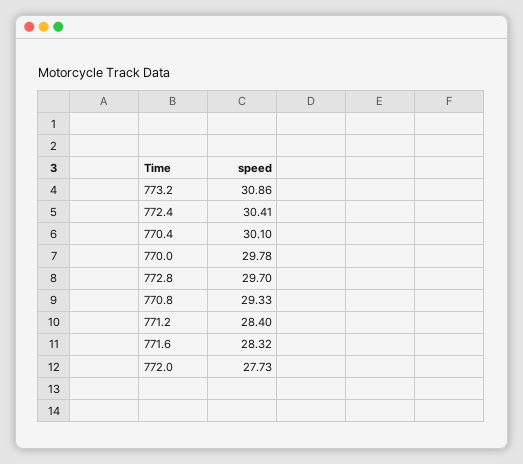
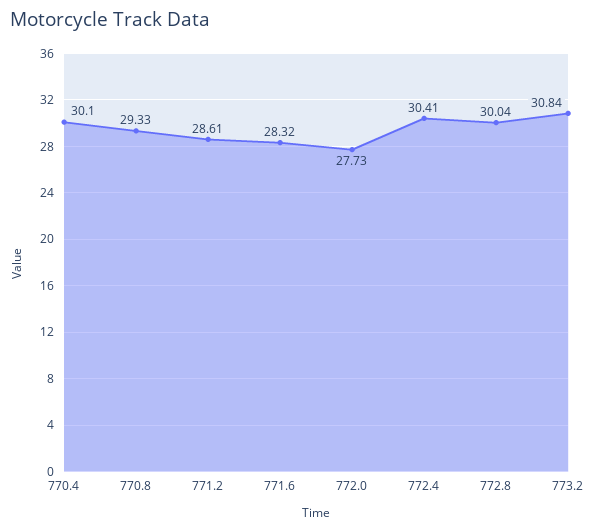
773.2: 30.86 -> 30.84
770.0: 29.78 -> none
772.8: 29.7 -> 30.04
771.2: 28.4 -> 28.61

